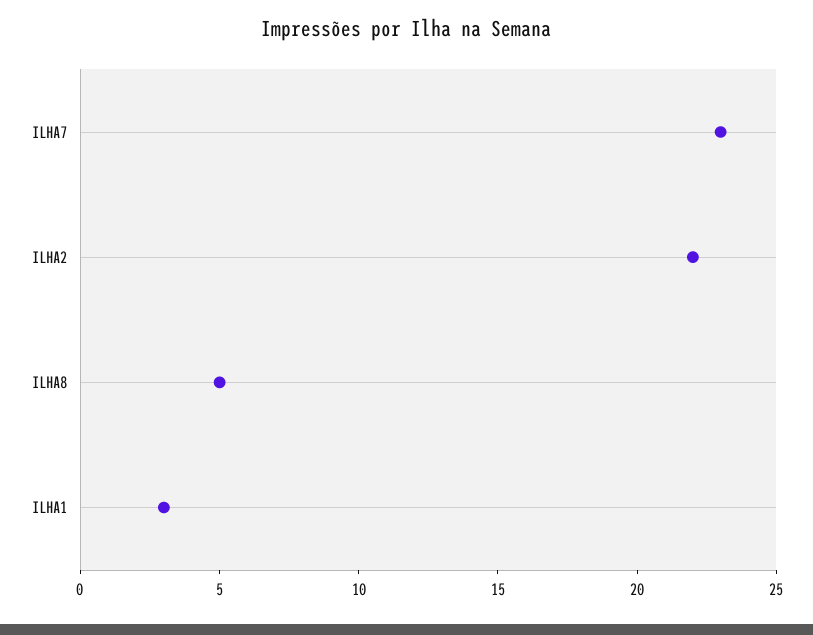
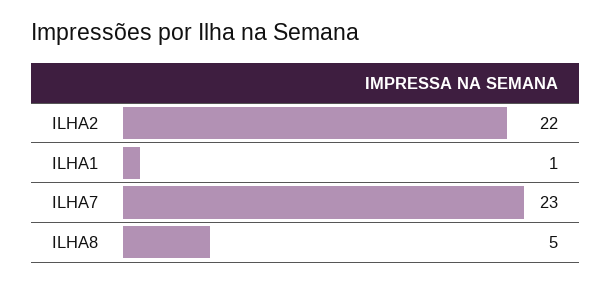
ILHA1: 3 -> 1

